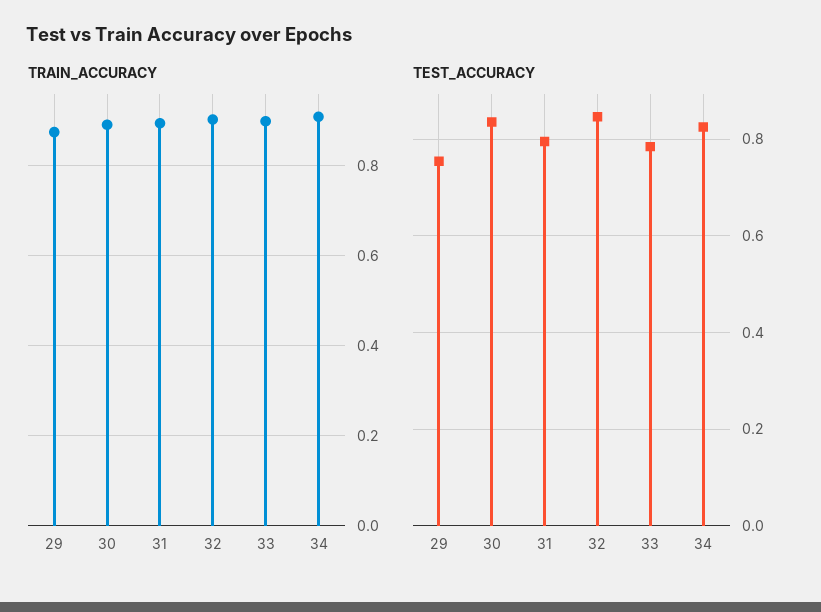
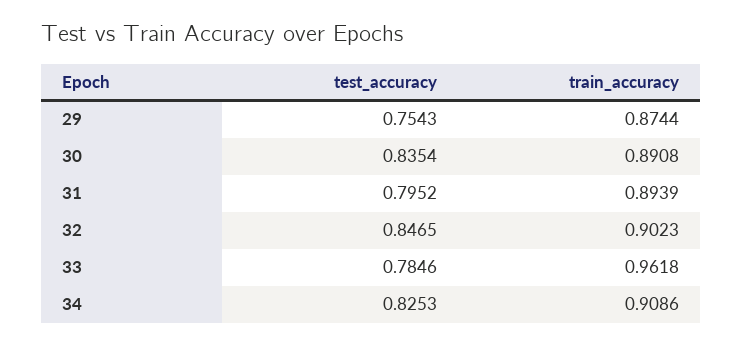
TRAIN_ACCURACY, 33: 0.9 -> 0.9618

